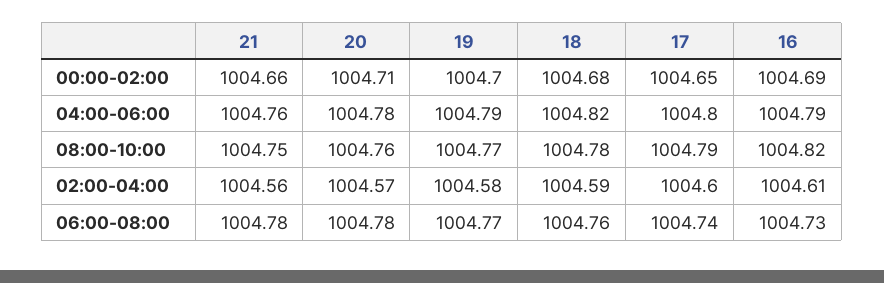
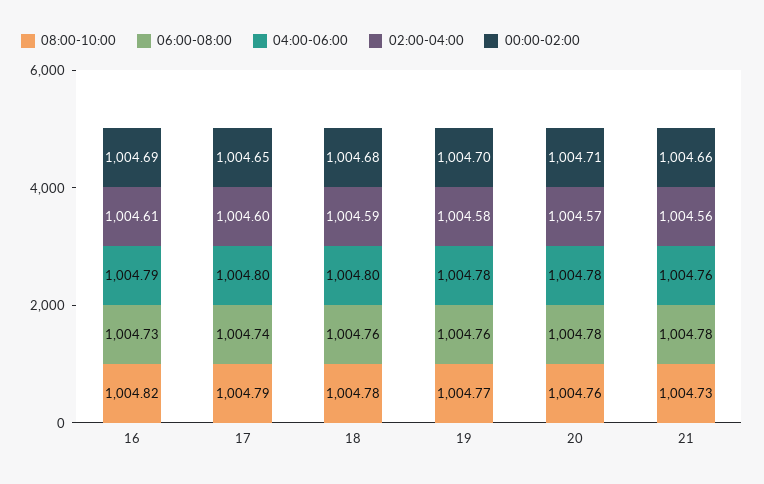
04:00-06:00, 19: 1004.79 -> 1004.78
04:00-06:00, 18: 1004.82 -> 1004.8
08:00-10:00, 21: 1004.75 -> 1004.73
06:00-08:00, 19: 1004.77 -> 1004.76

